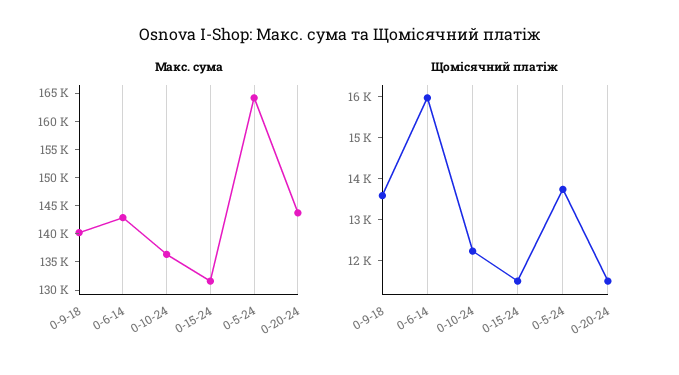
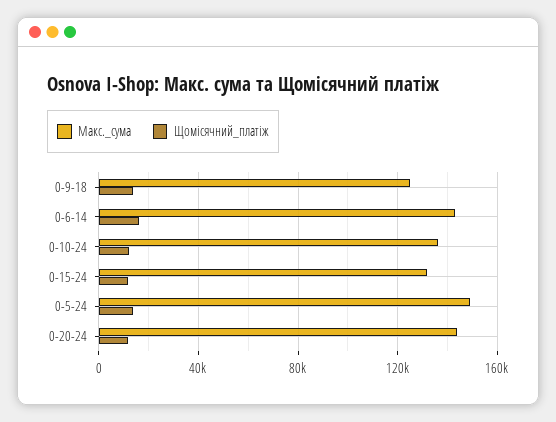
Макс. сума, 0-9-18: 140000 -> 125000
Макс. сума, 0-5-24: 165000 -> 150000

